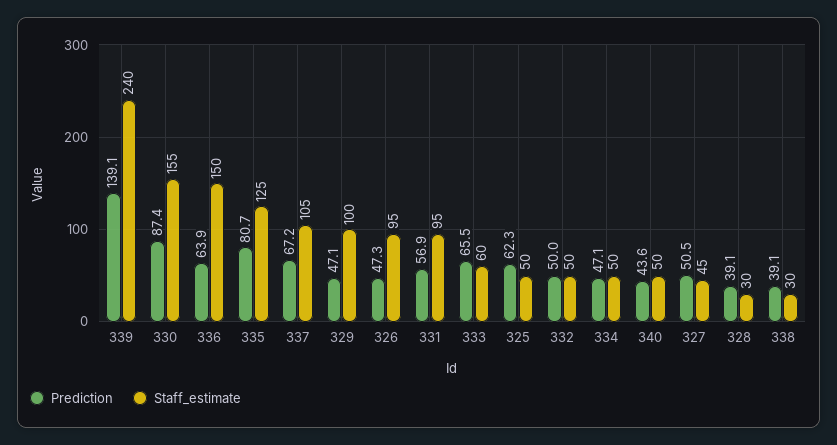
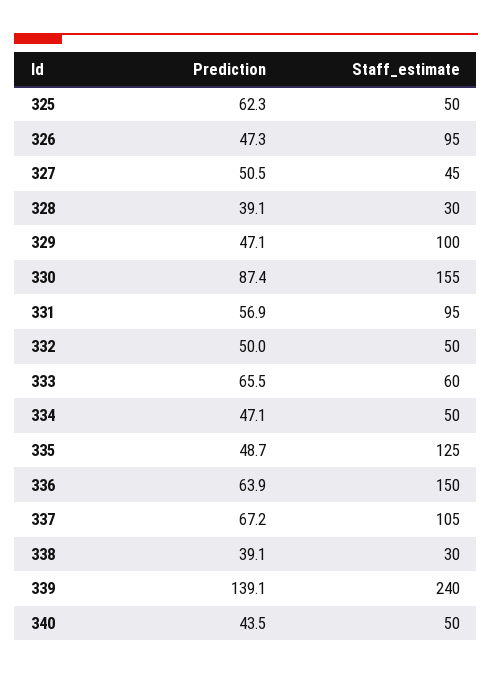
Prediction, 335: 80.7 -> 48.7
Prediction, 340: 43.6 -> 43.5

